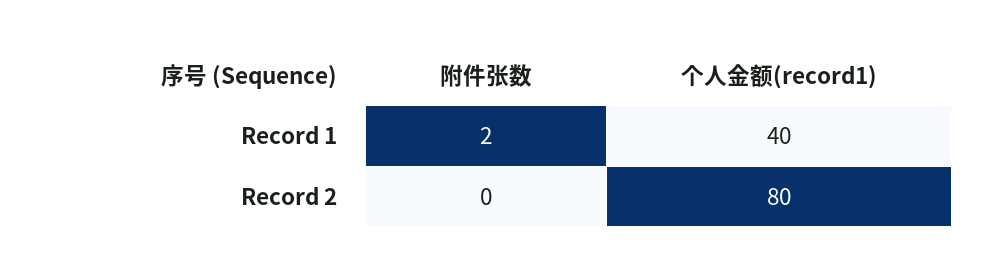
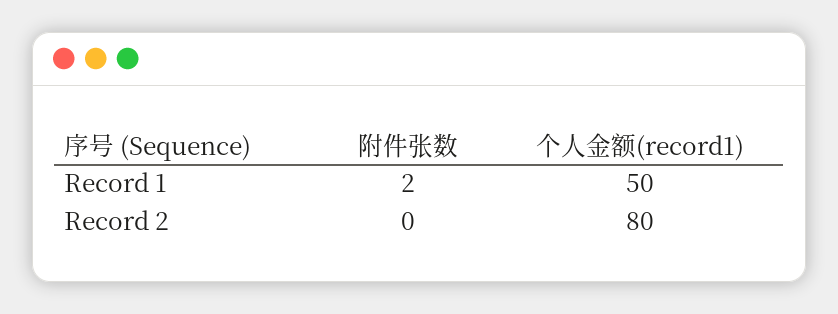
个人金额(record1), Record 1: 40 -> 50

